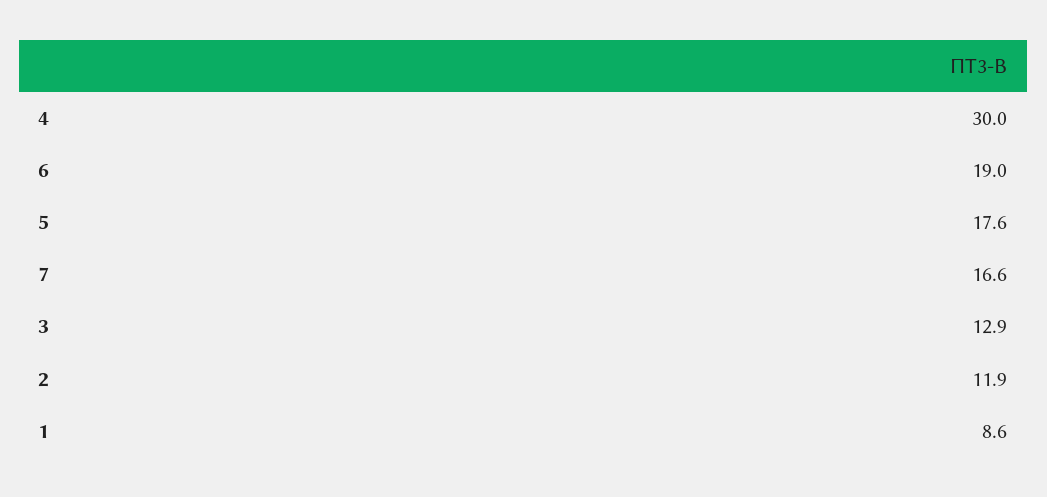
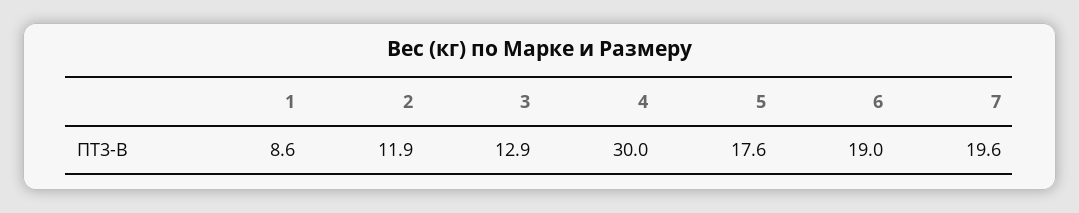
7: 16.6 -> 19.6

